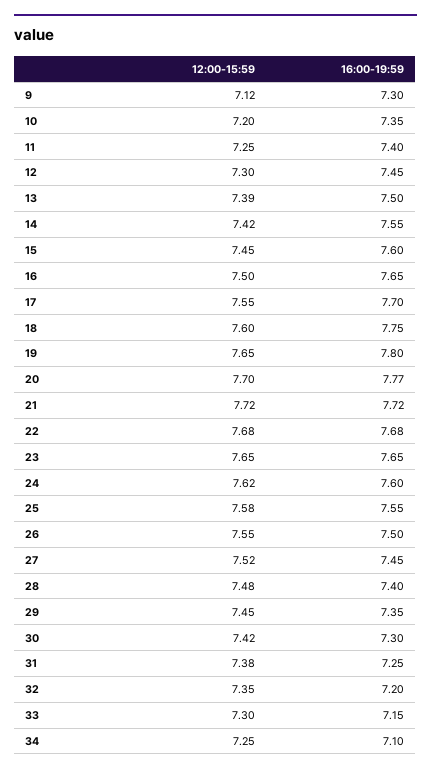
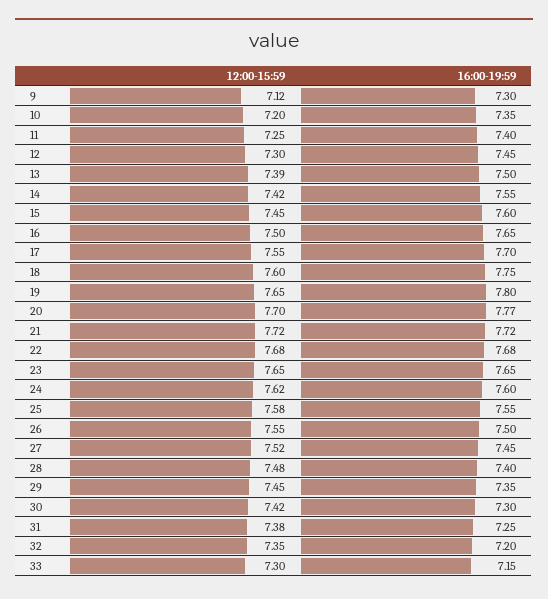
12:00-15:59, 34: 7.25 -> none
16:00-19:59, 34: 7.1 -> none

